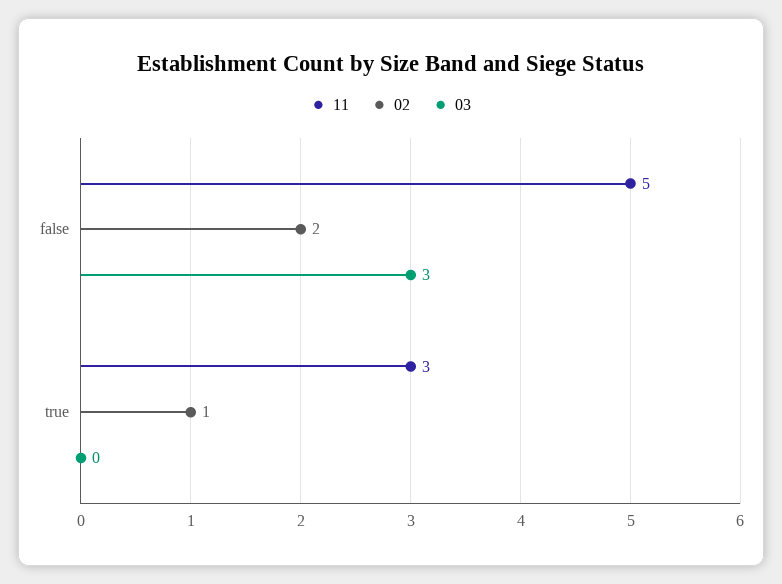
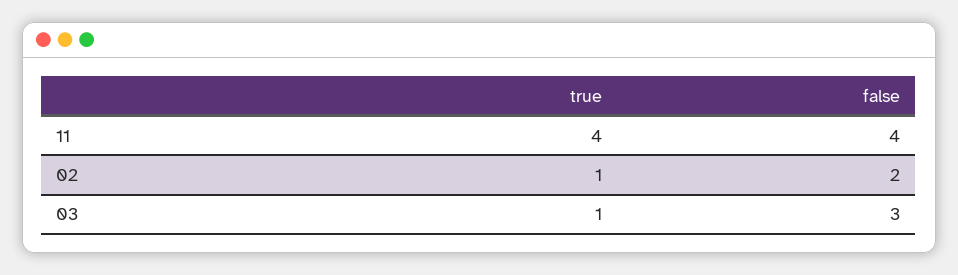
11, false: 5 -> 4
11, true: 3 -> 4
03, true: 0 -> 1

